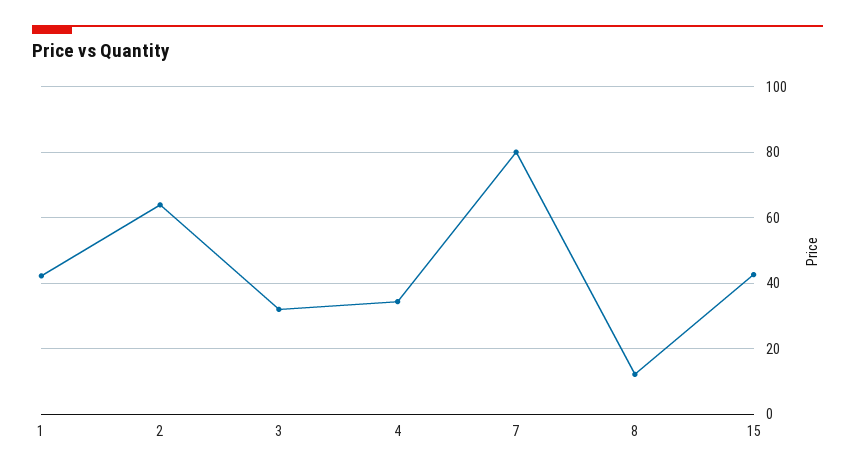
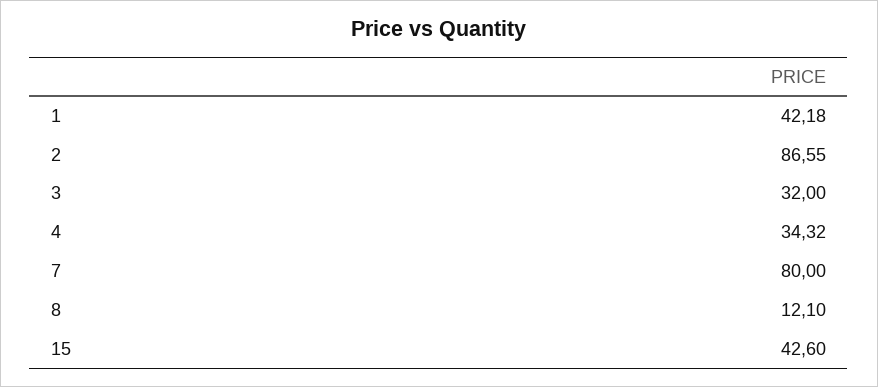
2: 64 -> 86.55

